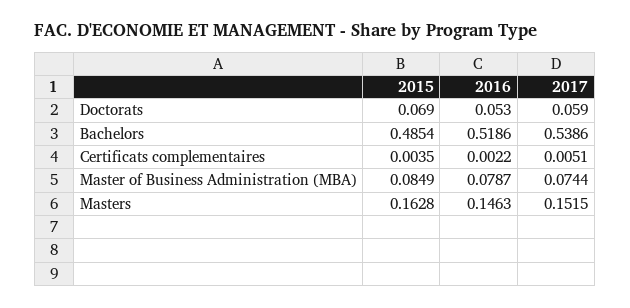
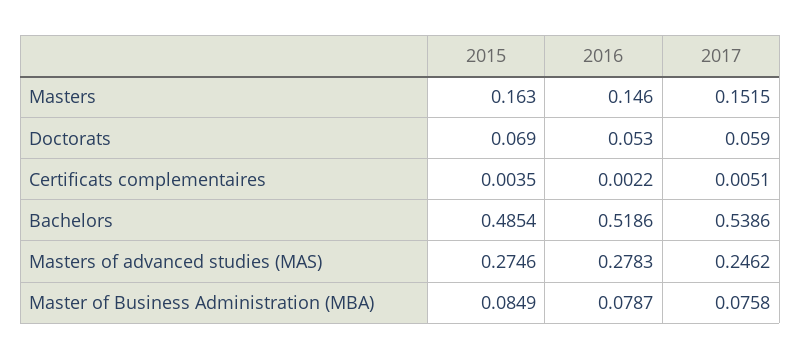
2017, Master of Business Administration (MBA): 0.0744 -> 0.0758
2015, Masters: 0.1628 -> 0.163
2016, Masters: 0.1463 -> 0.146
2015, Masters of advanced studies (MAS): none -> 0.2746
2016, Masters of advanced studies (MAS): none -> 0.2783
2017, Masters of advanced studies (MAS): none -> 0.2462

